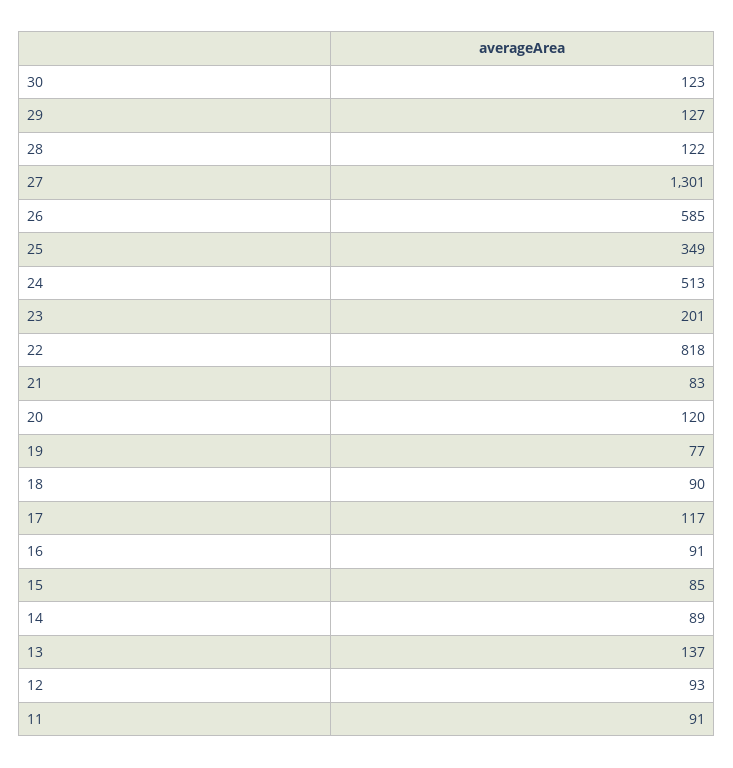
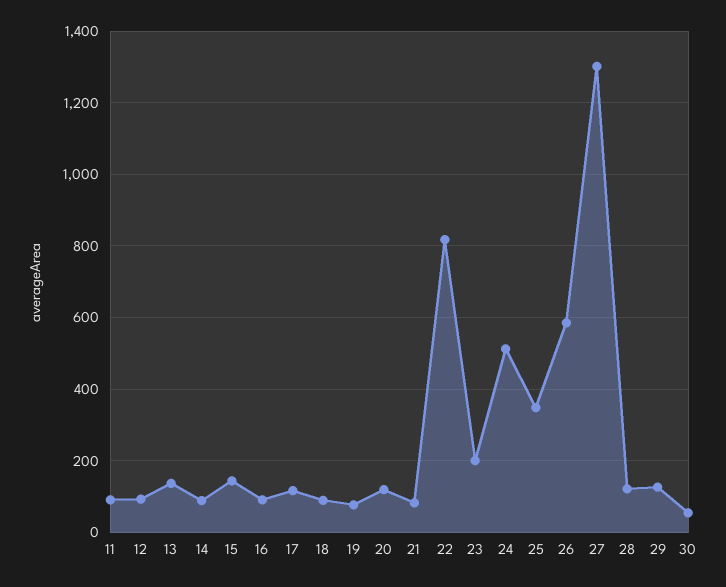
30: 123 -> 60
15: 85 -> 140

